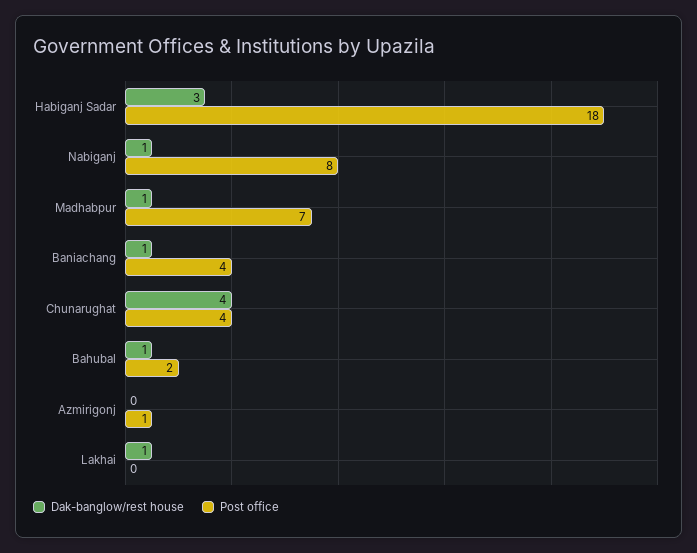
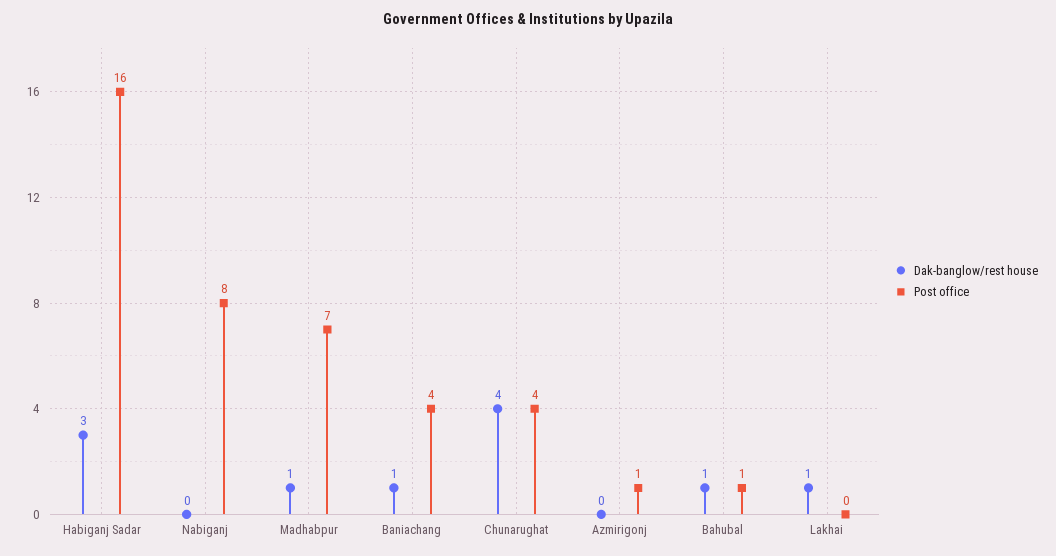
Post office, Habiganj Sadar: 18 -> 16
Dak-banglow/rest house, Nabiganj: 1 -> 0
Post office, Bahubal: 2 -> 1

